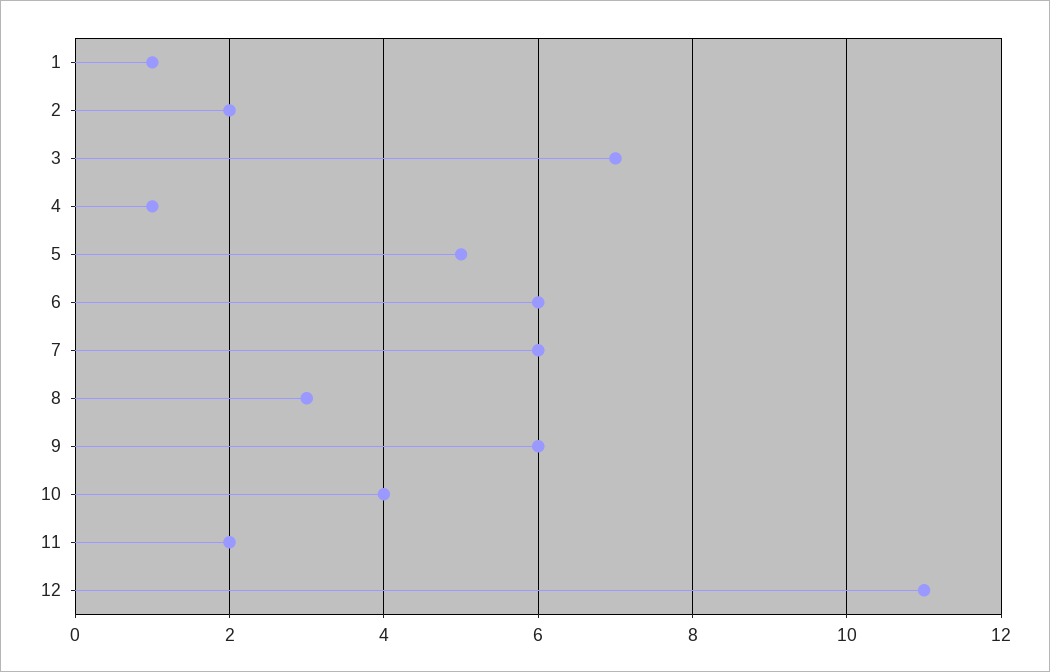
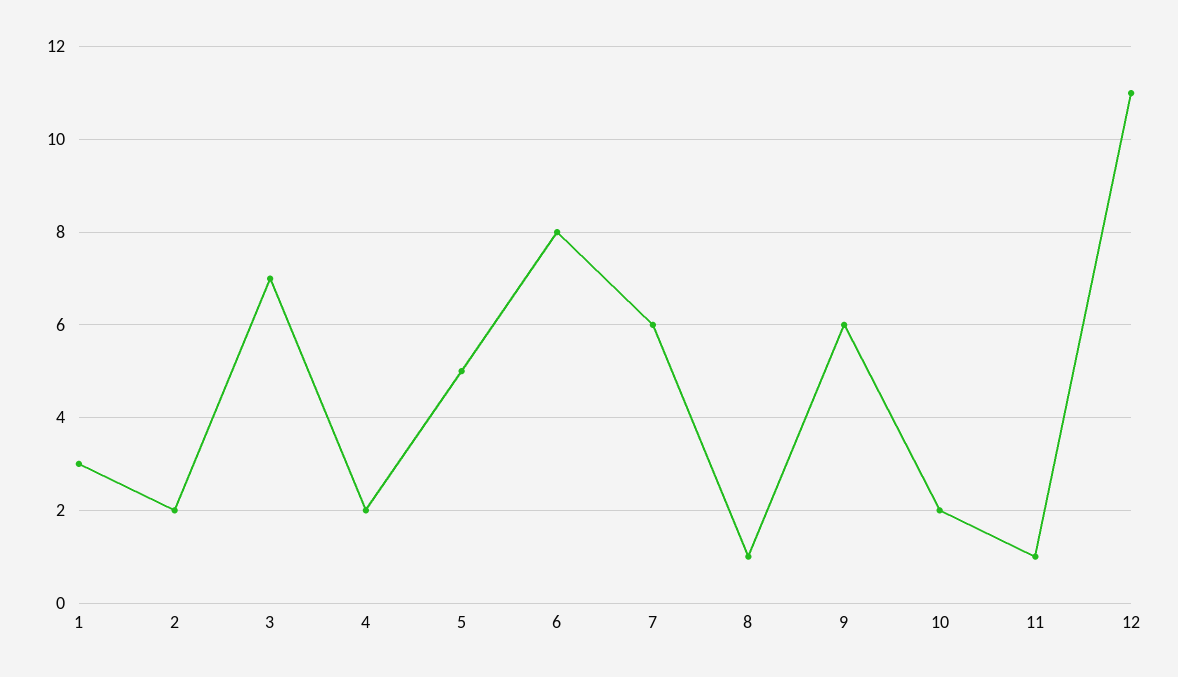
1: 1 -> 3
4: 1 -> 2
6: 6 -> 8
8: 3 -> 1
10: 4 -> 2
11: 2 -> 1

